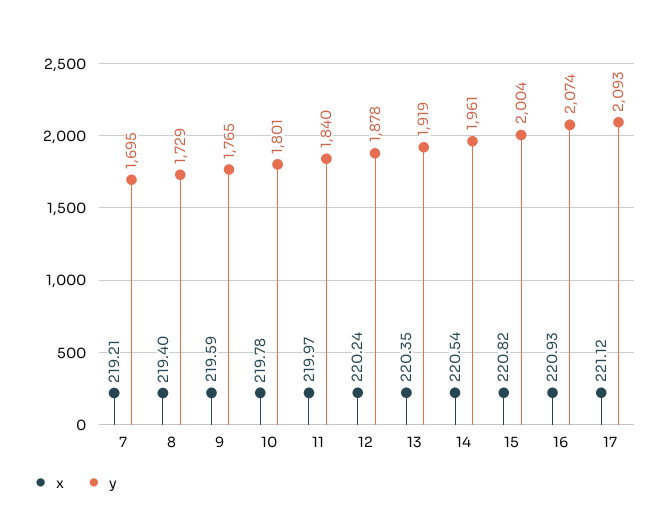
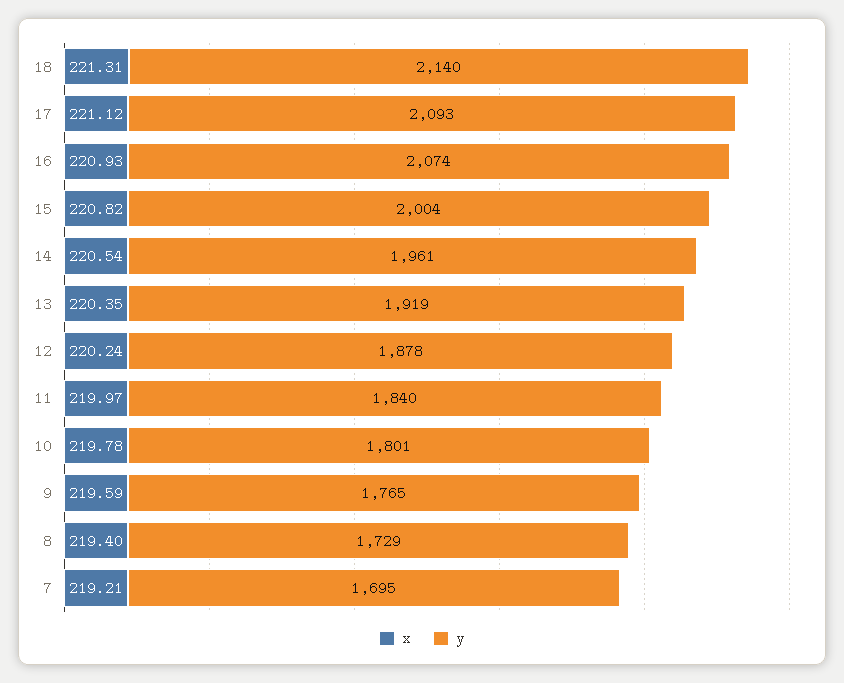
x, 18: none -> 221.31
y, 18: none -> 2140

